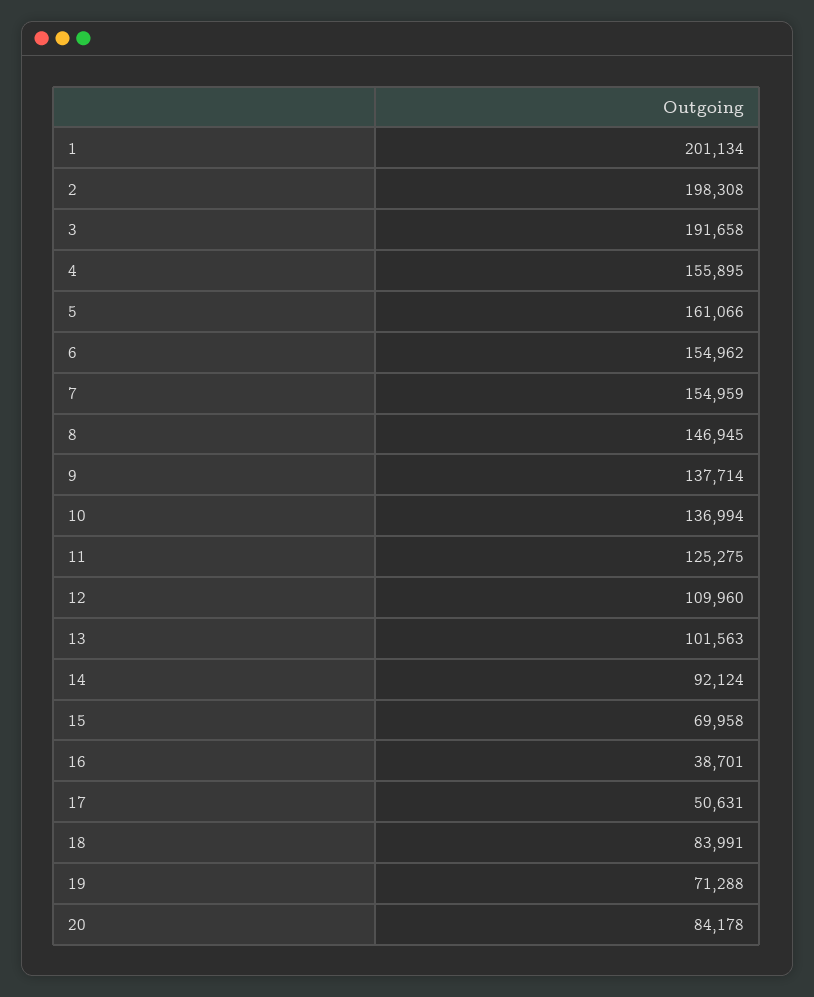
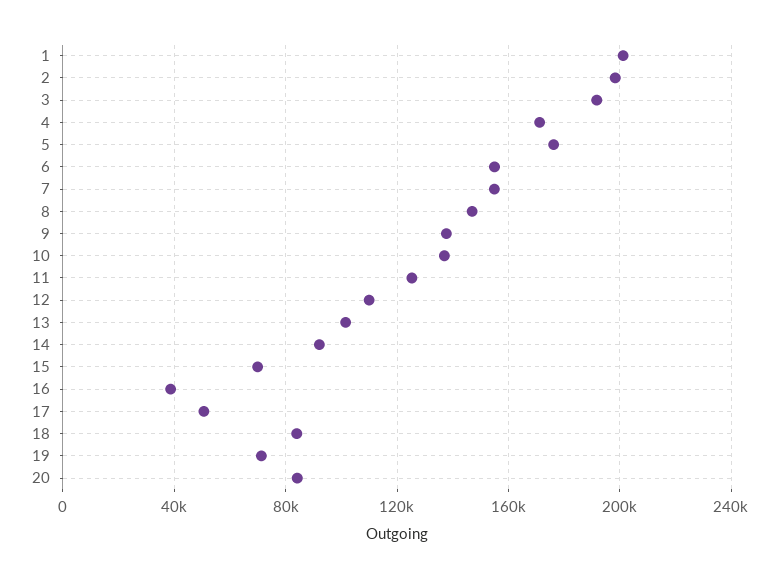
4: 155895 -> 170000
5: 161066 -> 175000

